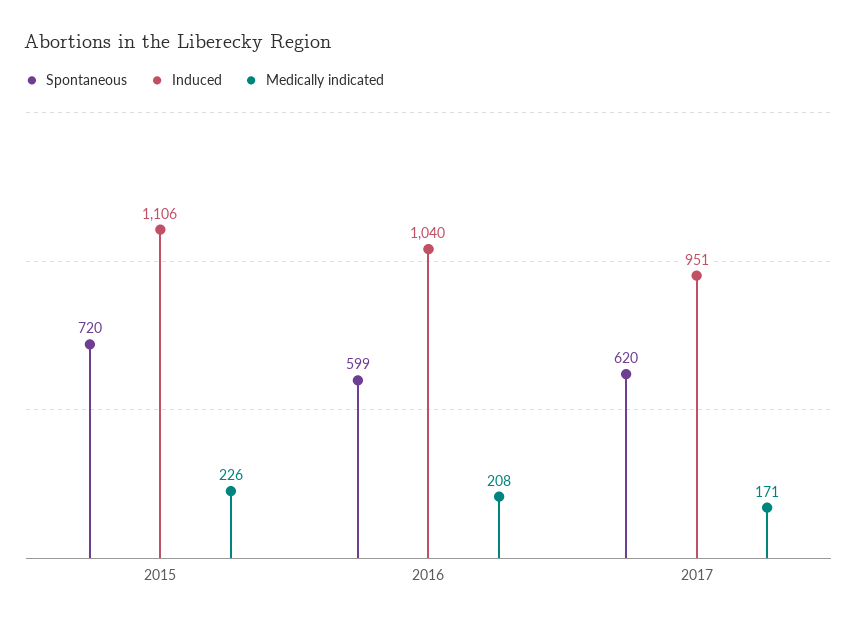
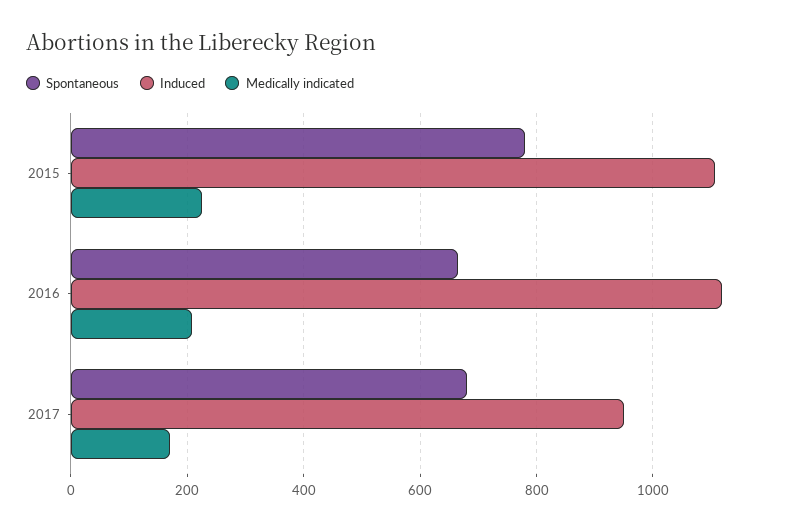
Spontaneous, 2015: 720 -> 780
Spontaneous, 2016: 599 -> 660
Induced, 2016: 1040 -> 1120
Spontaneous, 2017: 620 -> 680

